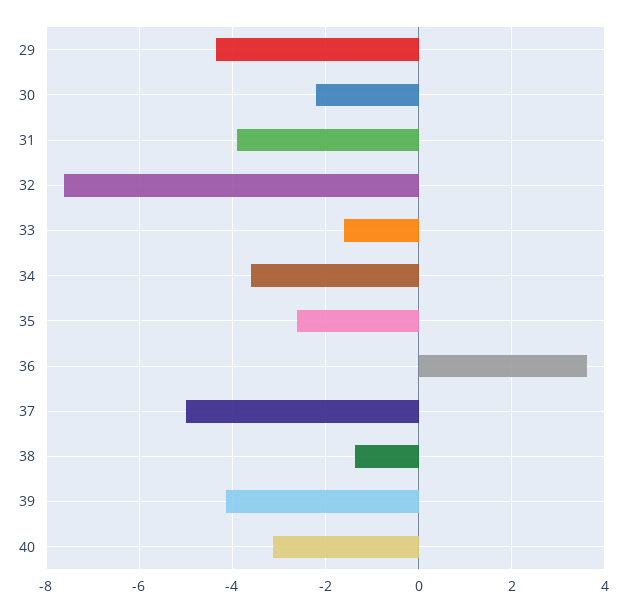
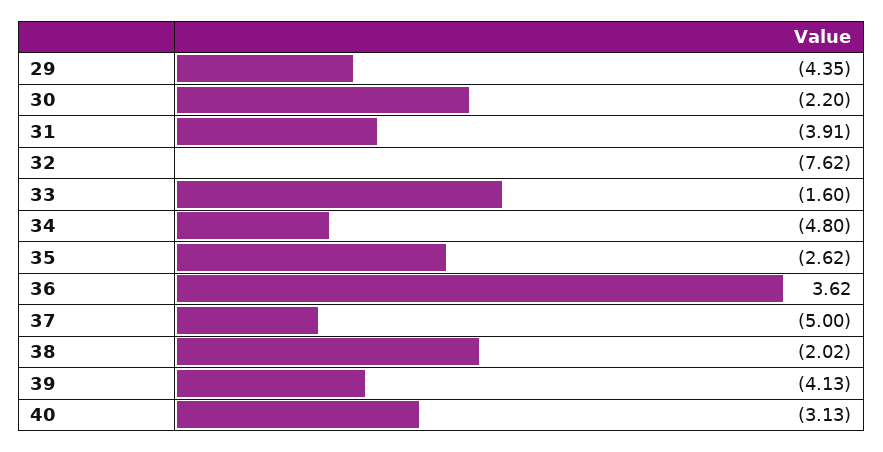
34: -3.6 -> -4.8
38: -1.4 -> -2.02

